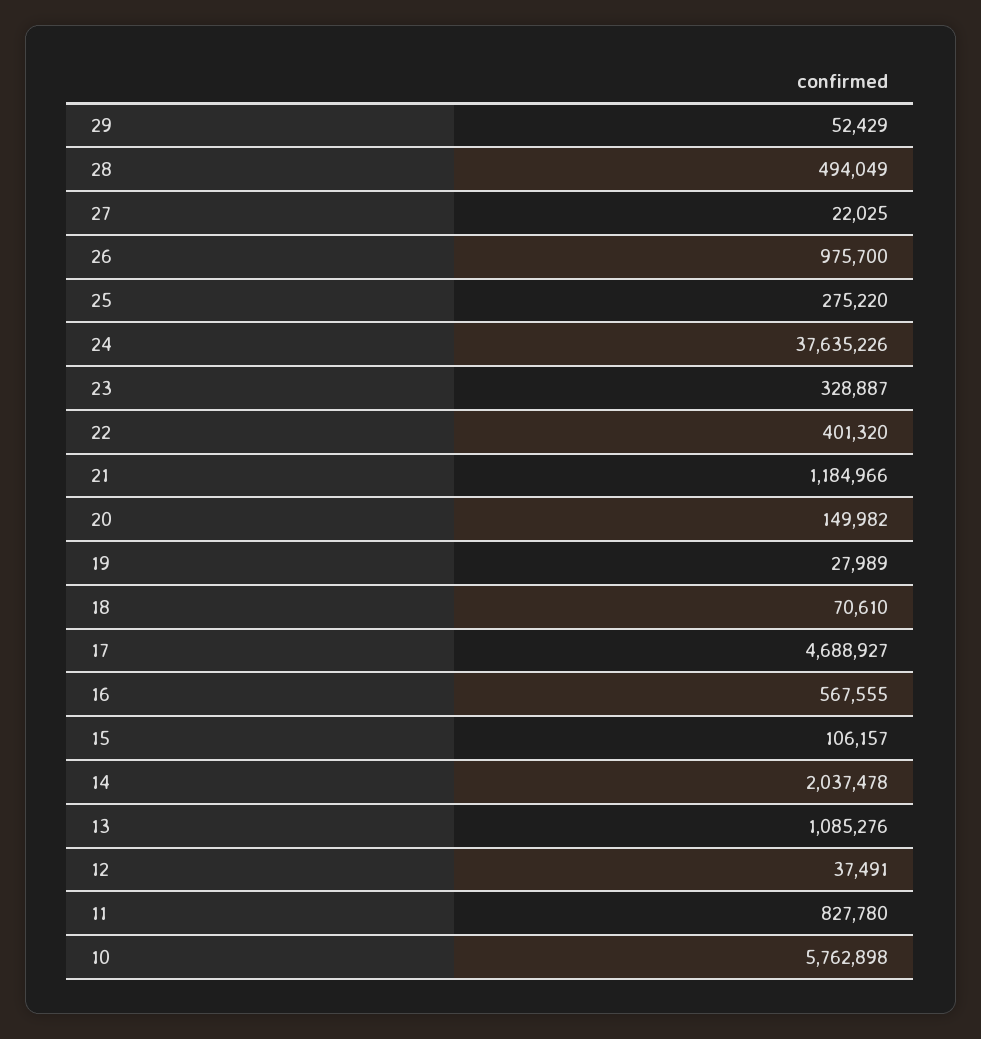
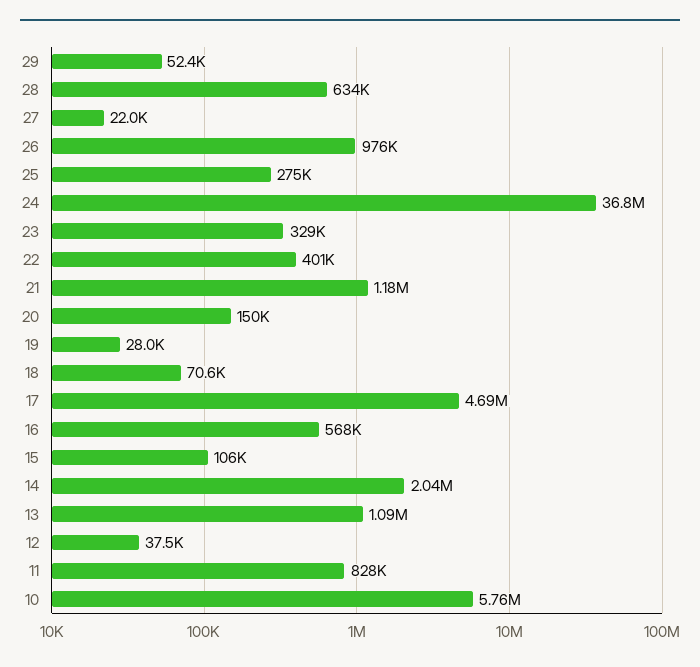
28: 494049 -> 634000
24: 37635226 -> 36800000

